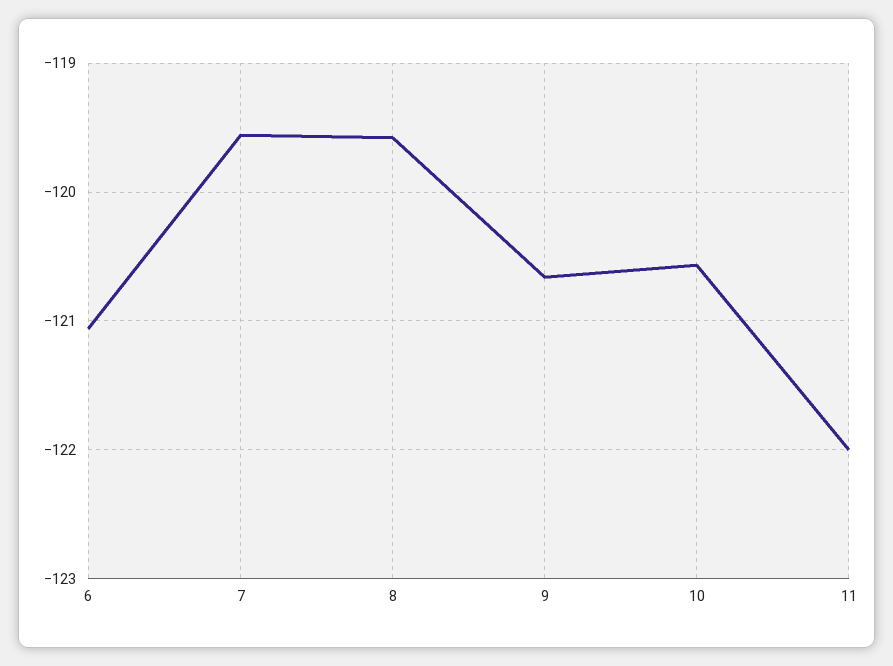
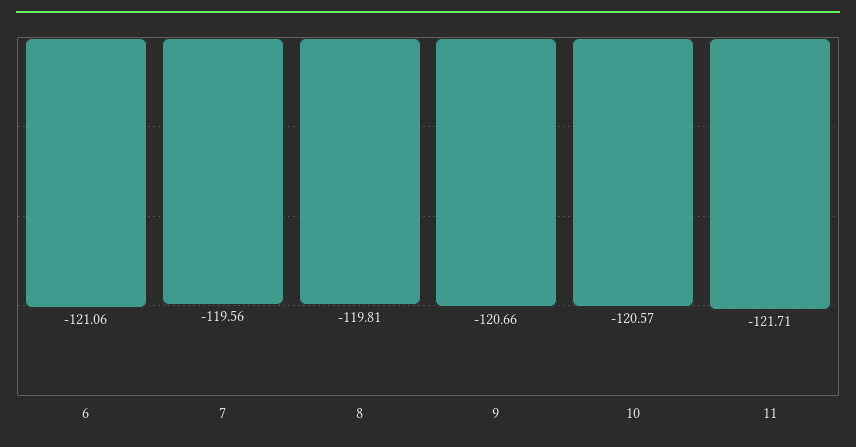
8: -119.6 -> -119.81
11: -122 -> -121.71

